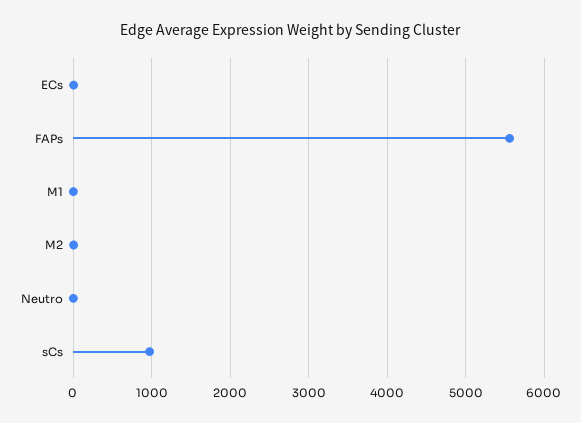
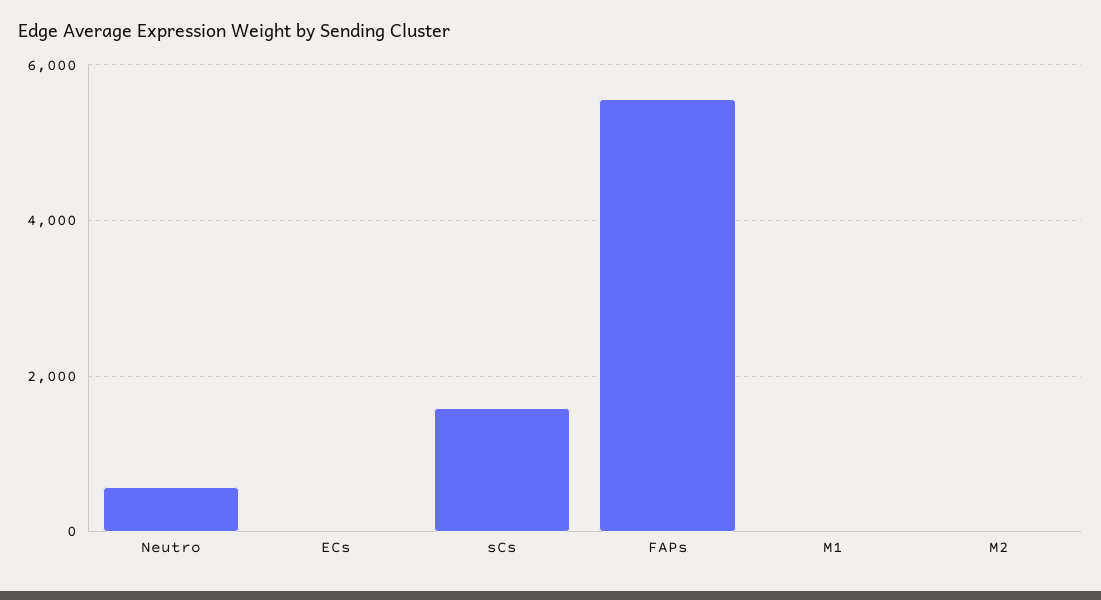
Neutro: 0 -> 600
sCs: 1000 -> 1600

